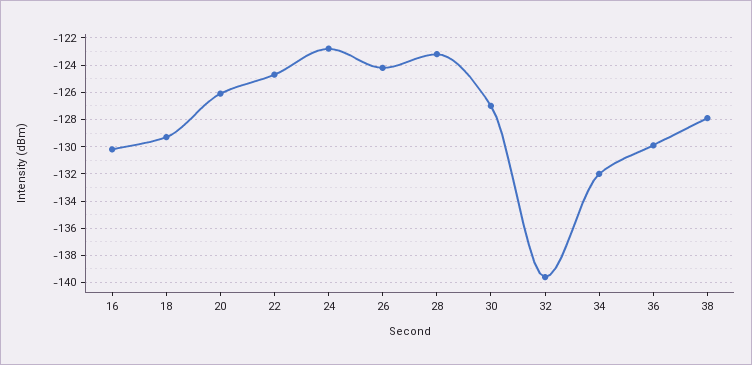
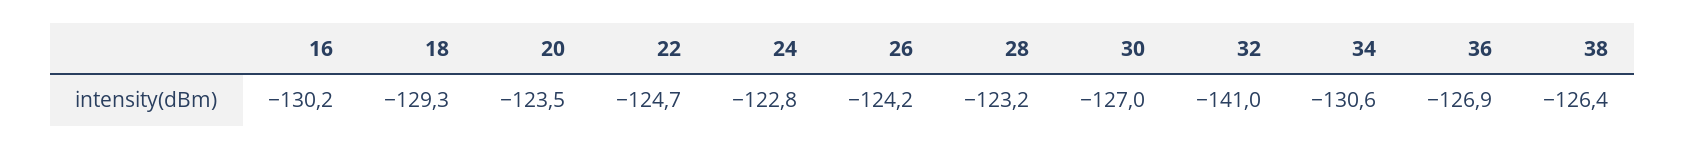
20: -126 -> -123.5
32: -139.5 -> -141
34: -132 -> -130.6
36: -130 -> -126.9
38: -128 -> -126.4

